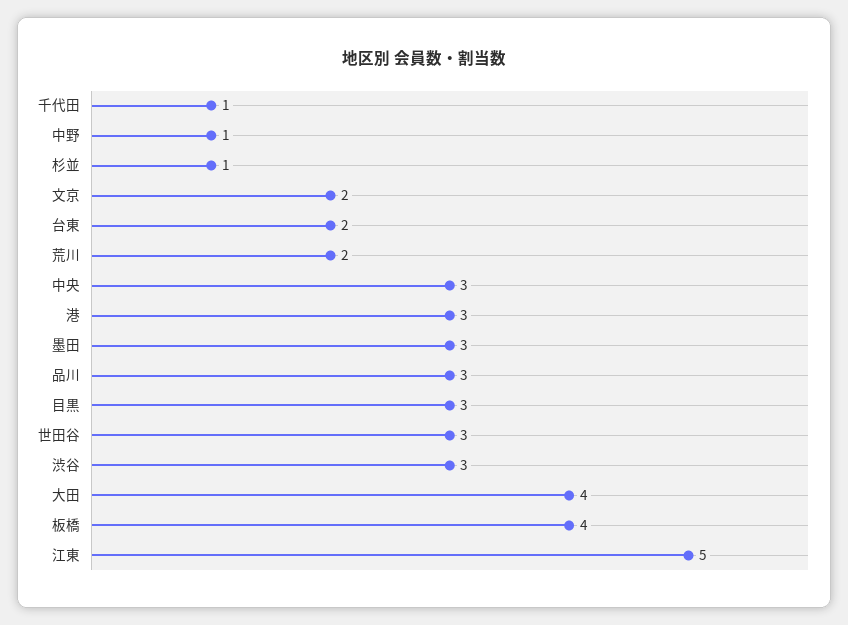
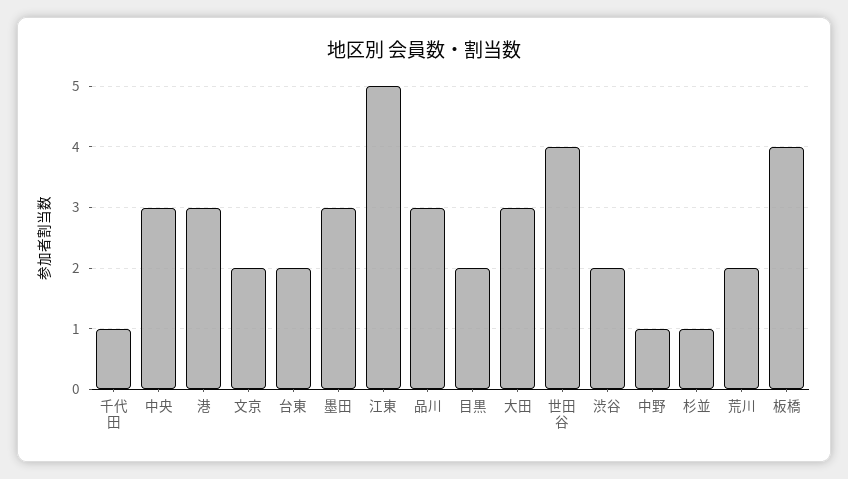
目黒: 3 -> 2
世田谷: 3 -> 4
渋谷: 3 -> 2
大田: 4 -> 3

